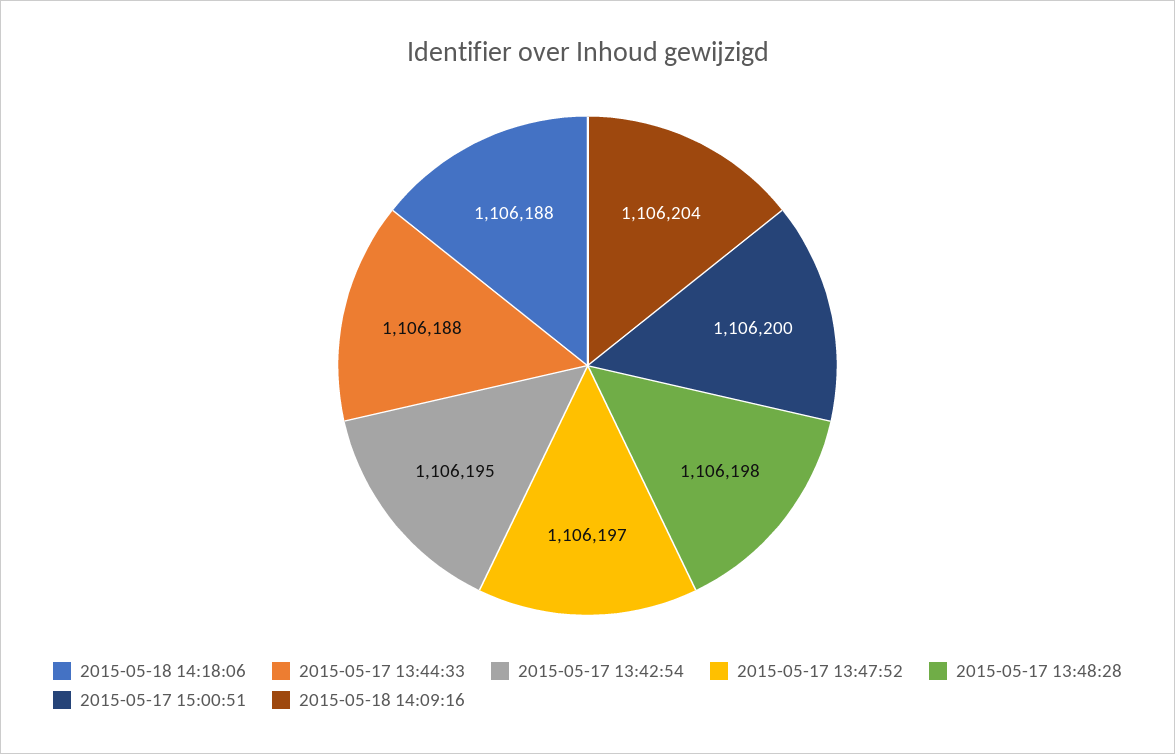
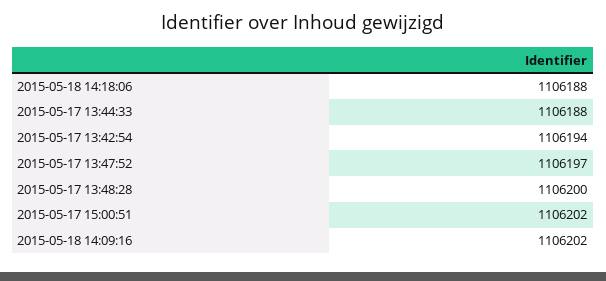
2015-05-17 13:42:54: 1106195 -> 1106194
2015-05-17 13:48:28: 1106198 -> 1106200
2015-05-17 15:00:51: 1106200 -> 1106202
2015-05-18 14:09:16: 1106204 -> 1106202

